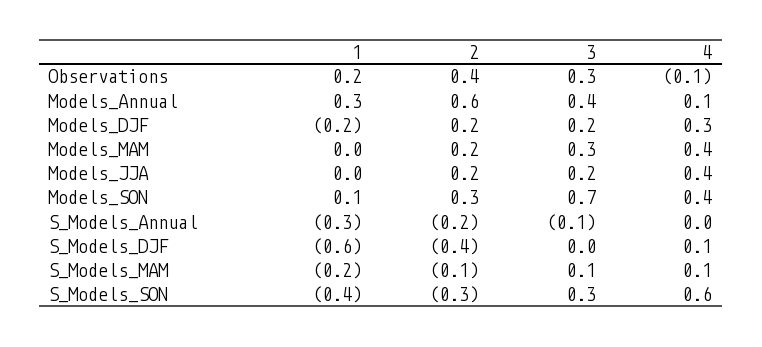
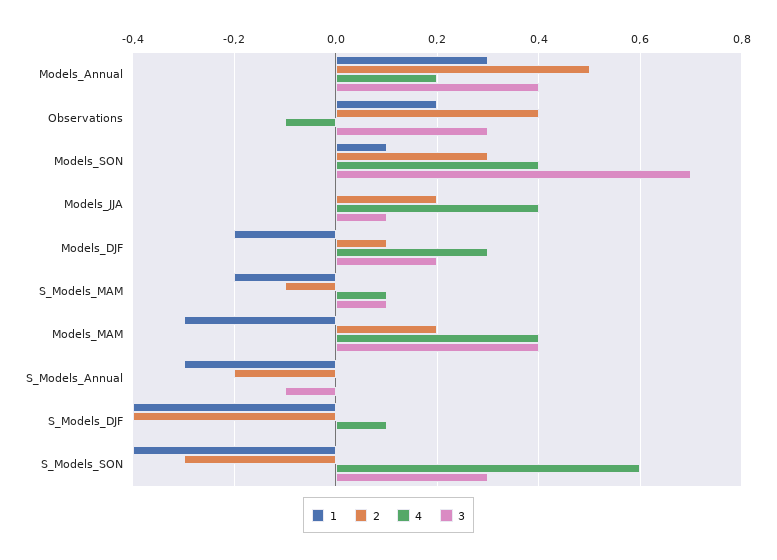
2, Models_Annual: 0.6 -> 0.5
4, Models_Annual: 0.1 -> 0.2
2, Models_DJF: 0.2 -> 0.1
1, Models_MAM: 0 -> -0.3
3, Models_MAM: 0.3 -> 0.4
3, Models_JJA: 0.2 -> 0.1
1, S_Models_DJF: -0.6 -> -0.4

